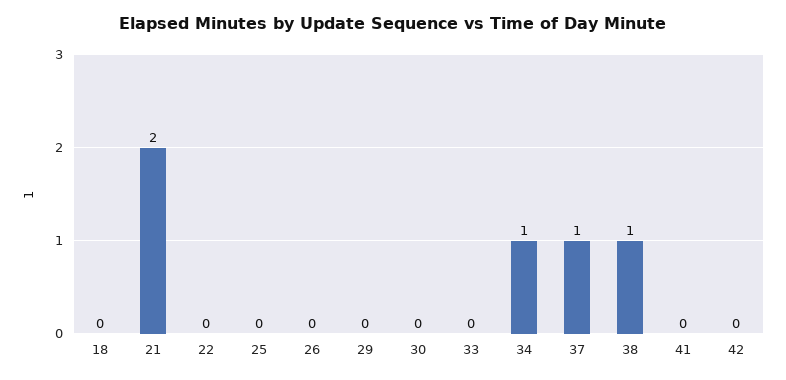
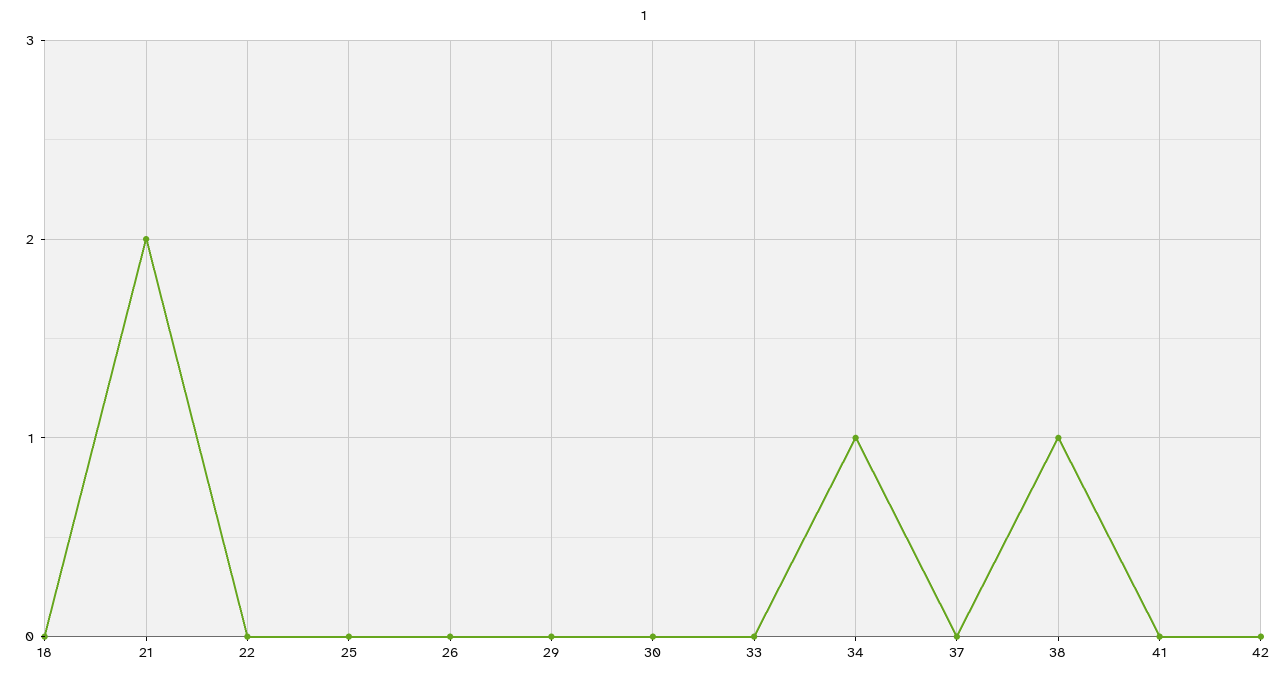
37: 1 -> 0

